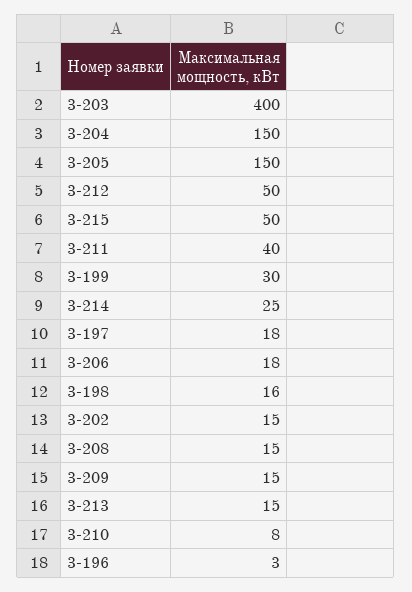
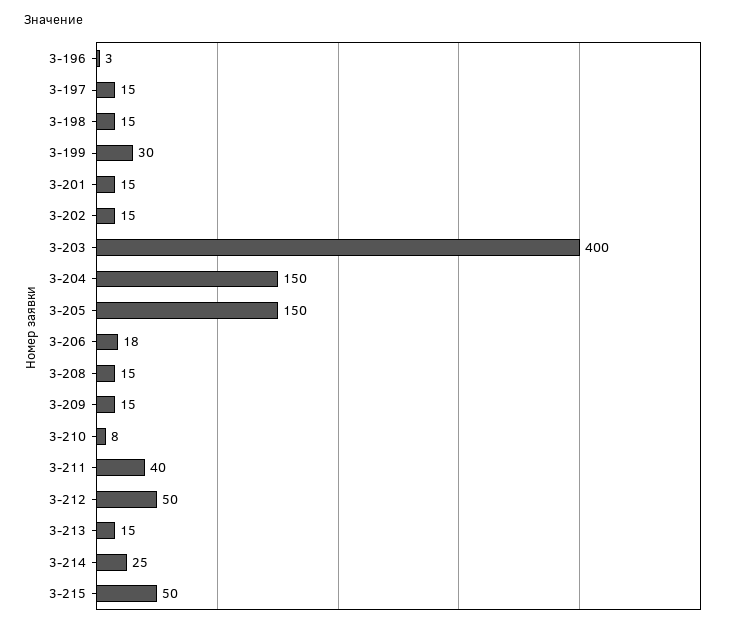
3-197: 18 -> 15
3-198: 16 -> 15
3-201: none -> 15

